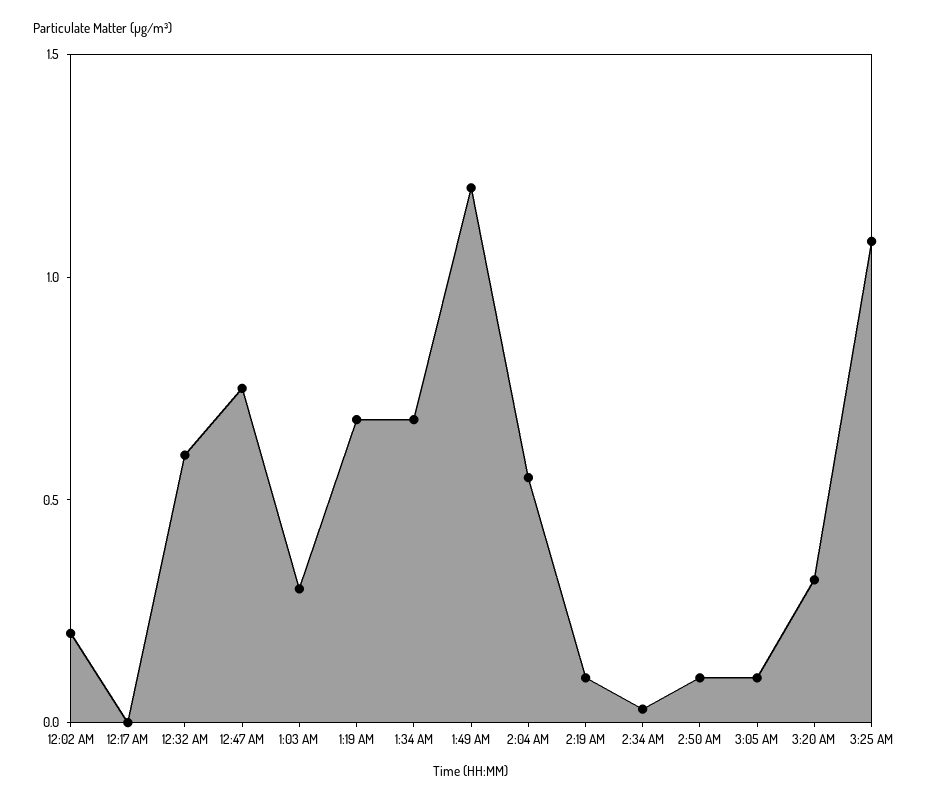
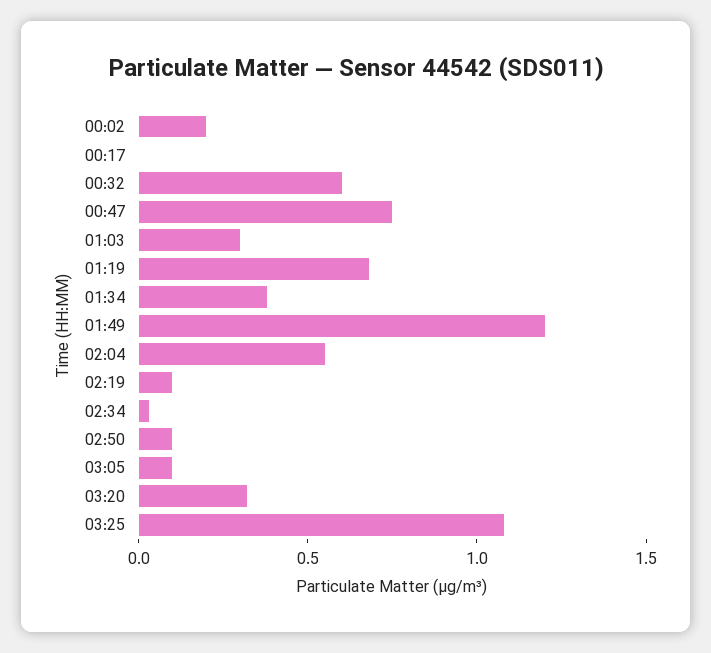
1:34 AM: 0.7 -> 0.4

